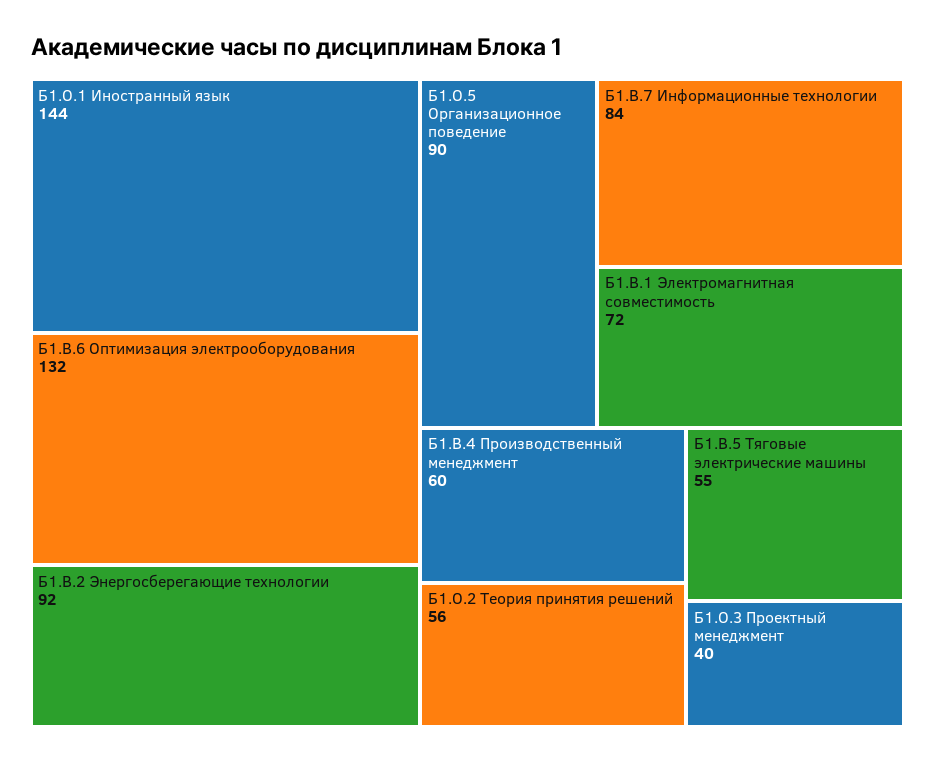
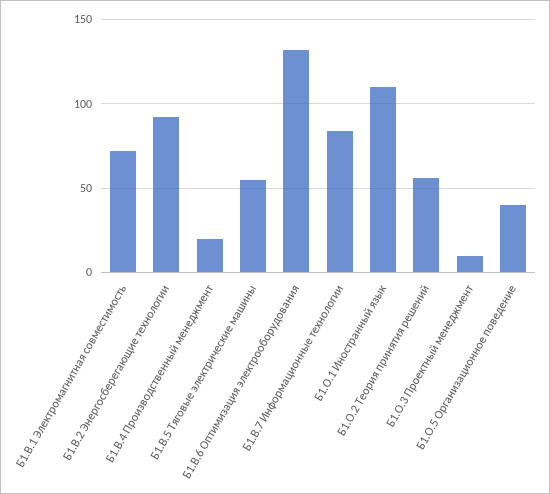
Б1.О.1 Иностранный язык: 144 -> 110
Б1.О.5 Организационное поведение: 90 -> 40
Б1.В.4 Производственный менеджмент: 60 -> 20
Б1.О.3 Проектный менеджмент: 40 -> 10

